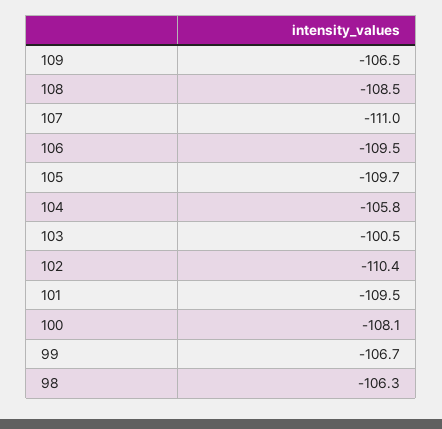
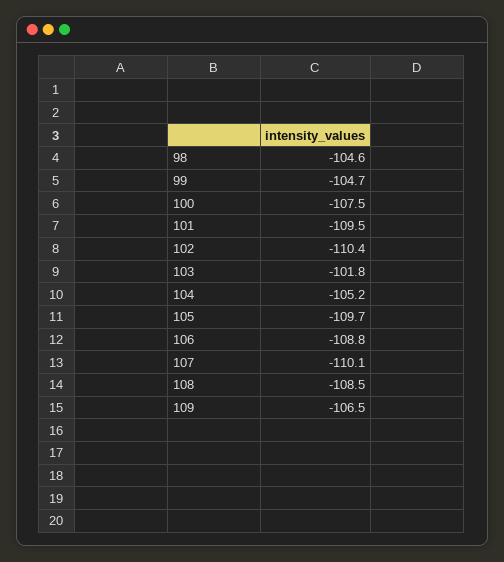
107: -111 -> -110.1
106: -109.5 -> -108.8
104: -105.8 -> -105.2
103: -100.5 -> -101.8
100: -108.1 -> -107.5
99: -106.7 -> -104.7
98: -106.3 -> -104.6

